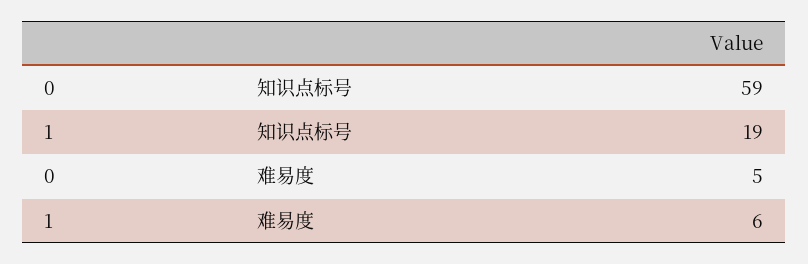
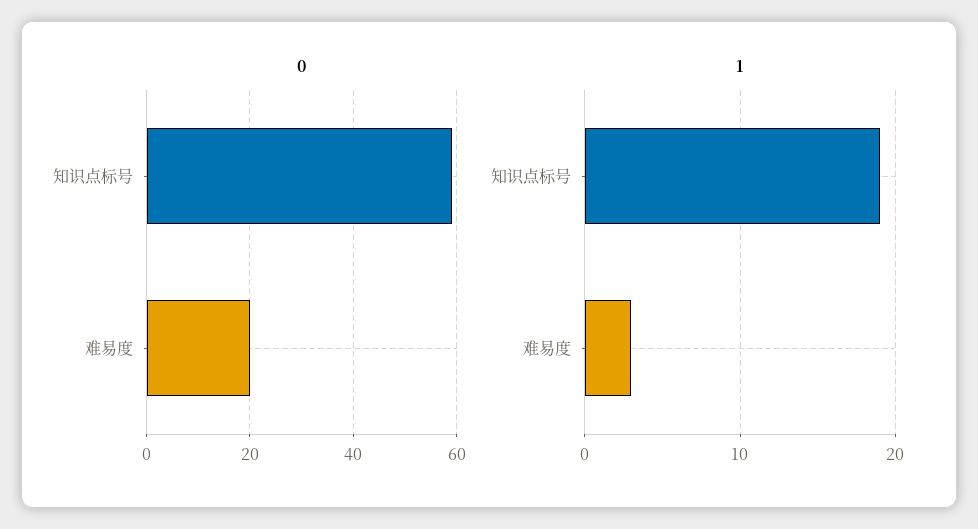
0, 难易度: 5 -> 20
1, 难易度: 6 -> 3

